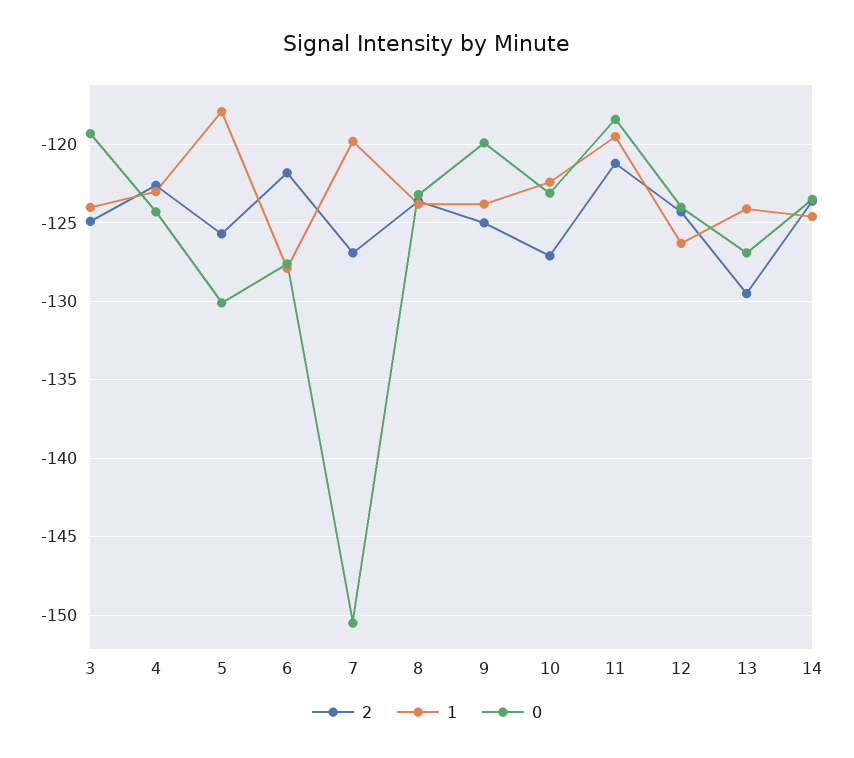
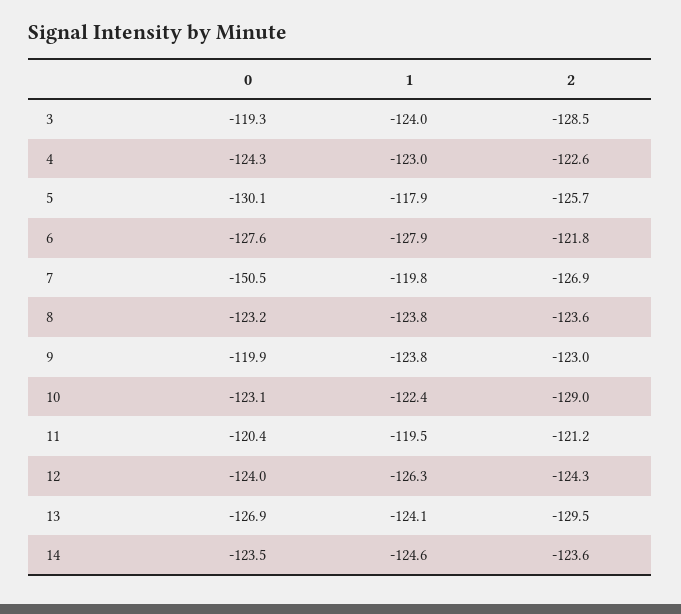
2, 3: -125 -> -128.5
2, 9: -125 -> -123
2, 10: -127 -> -129
0, 11: -118.5 -> -120.4

